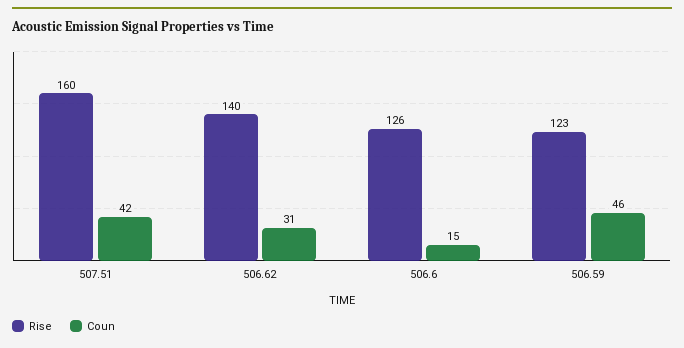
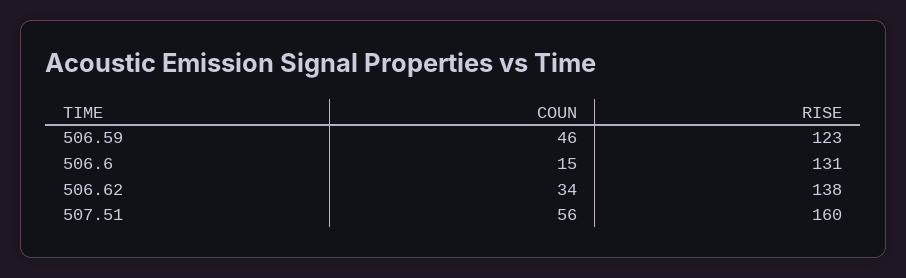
Coun, 507.51: 42 -> 56
Rise, 506.62: 140 -> 138
Coun, 506.62: 31 -> 34
Rise, 506.6: 126 -> 131

